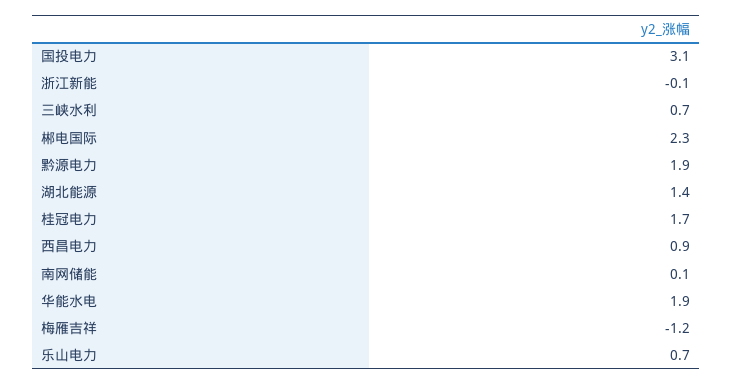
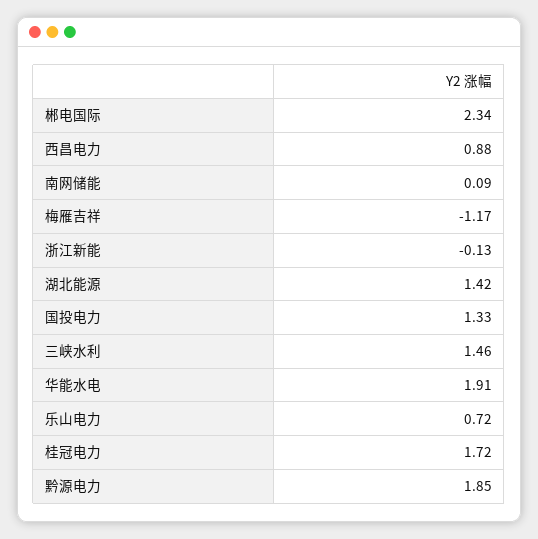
国投电力: 3.1 -> 1.33
三峡水利: 0.7 -> 1.46

